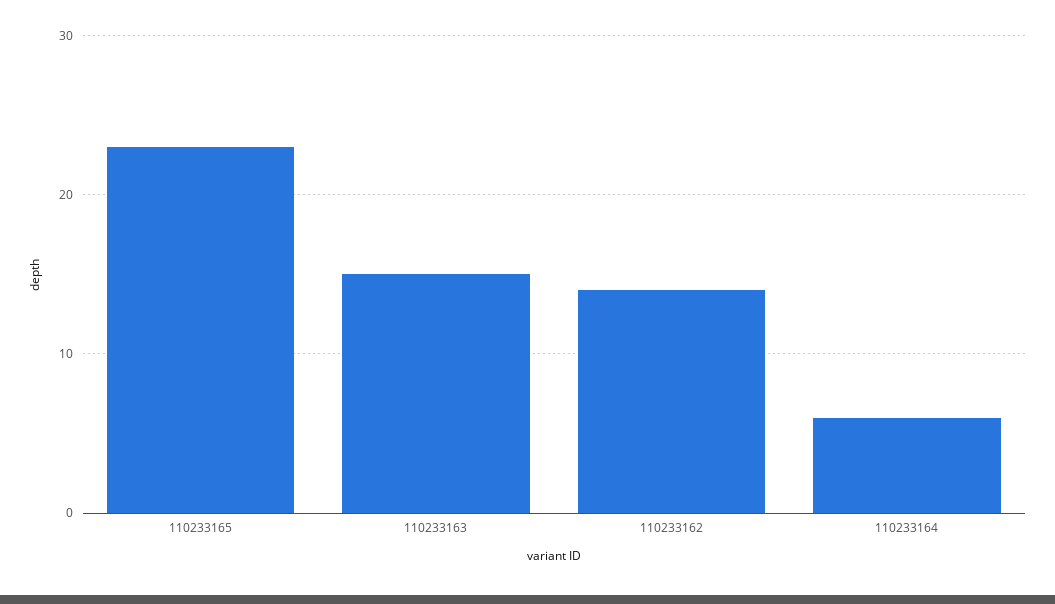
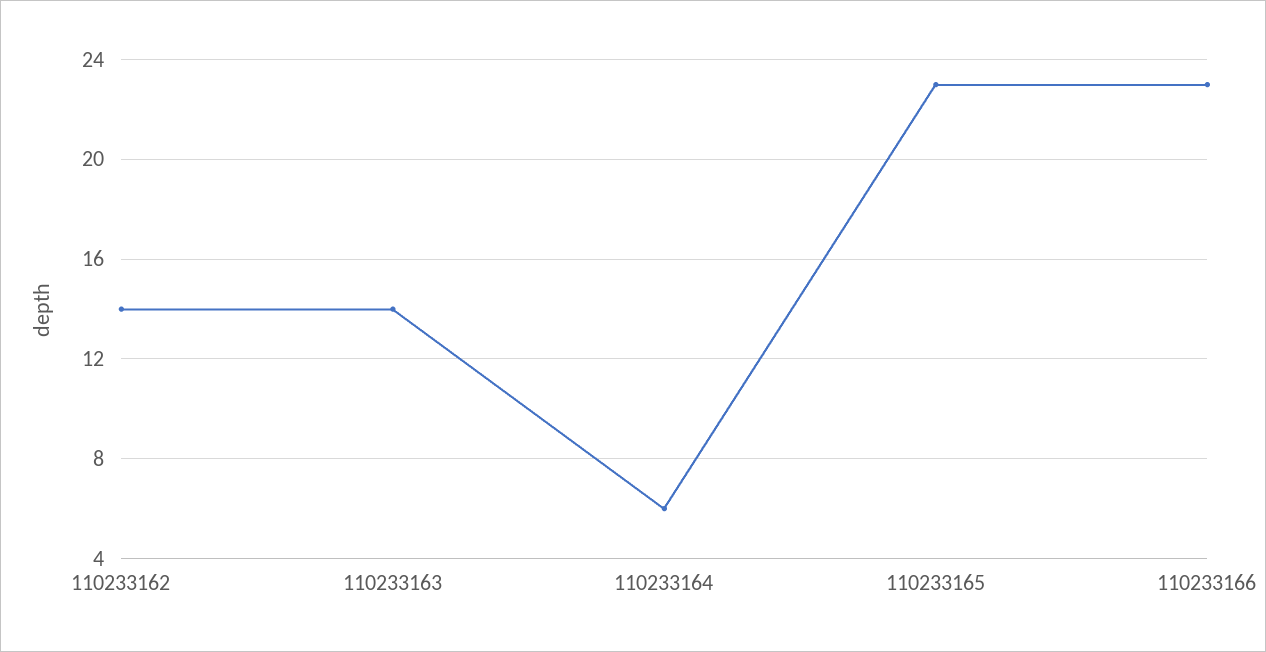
110233163: 15 -> 14
110233166: none -> 23

